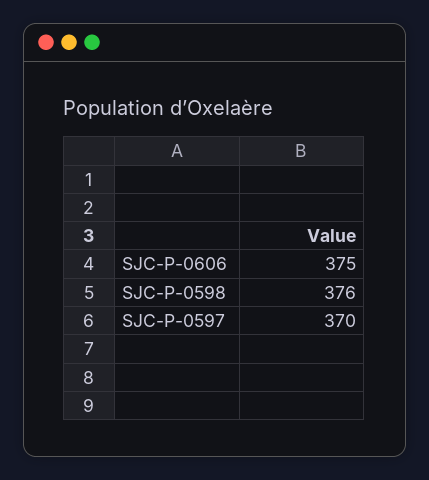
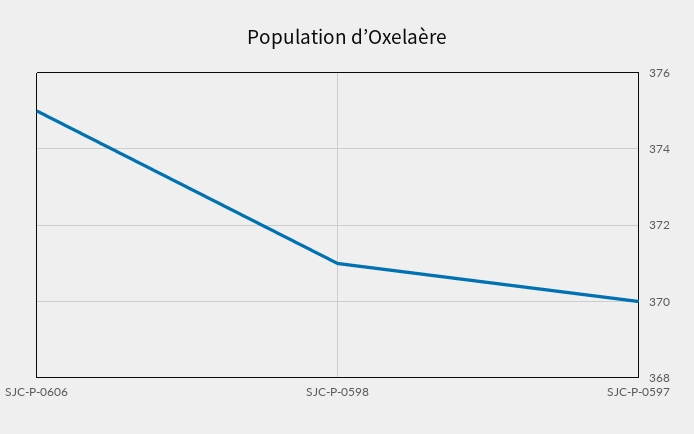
SJC-P-0598: 376 -> 371

